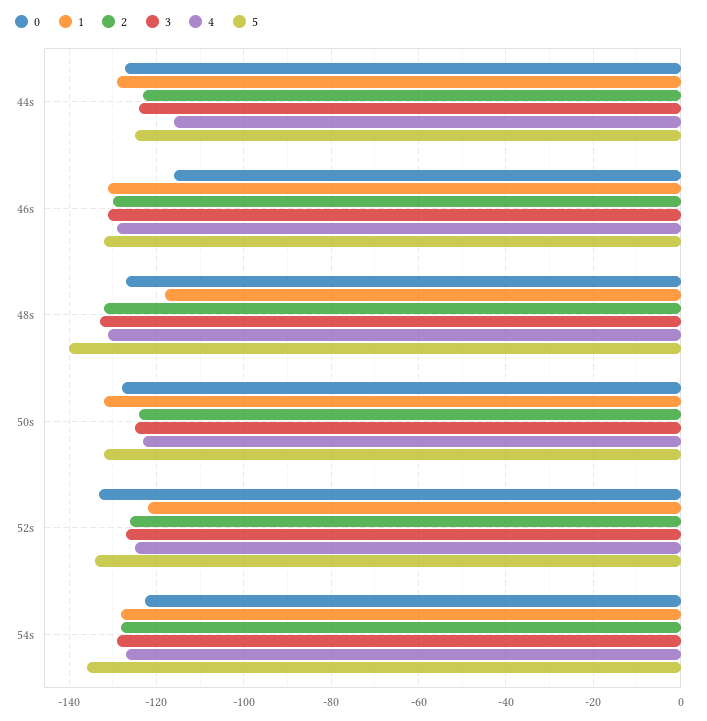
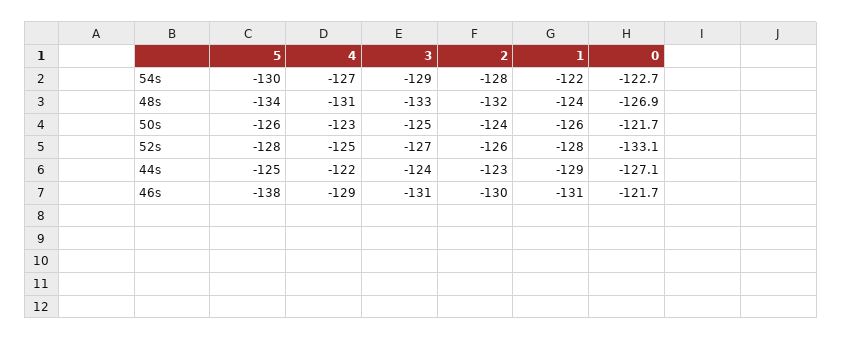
4, 44s: -116 -> -122
0, 46s: -116 -> -121.7
5, 46s: -132 -> -138
1, 48s: -118 -> -124
5, 48s: -140 -> -134
0, 50s: -128 -> -121.7
1, 50s: -132 -> -126
5, 50s: -132 -> -126
1, 52s: -122 -> -128
5, 52s: -134 -> -128
1, 54s: -128 -> -122
5, 54s: -136 -> -130

